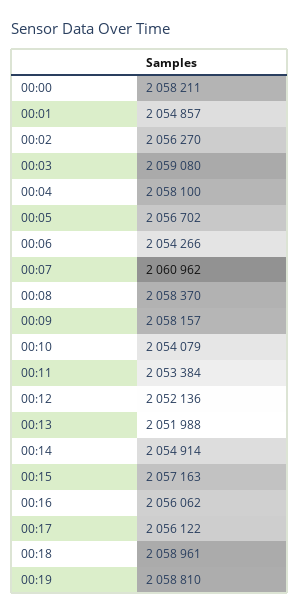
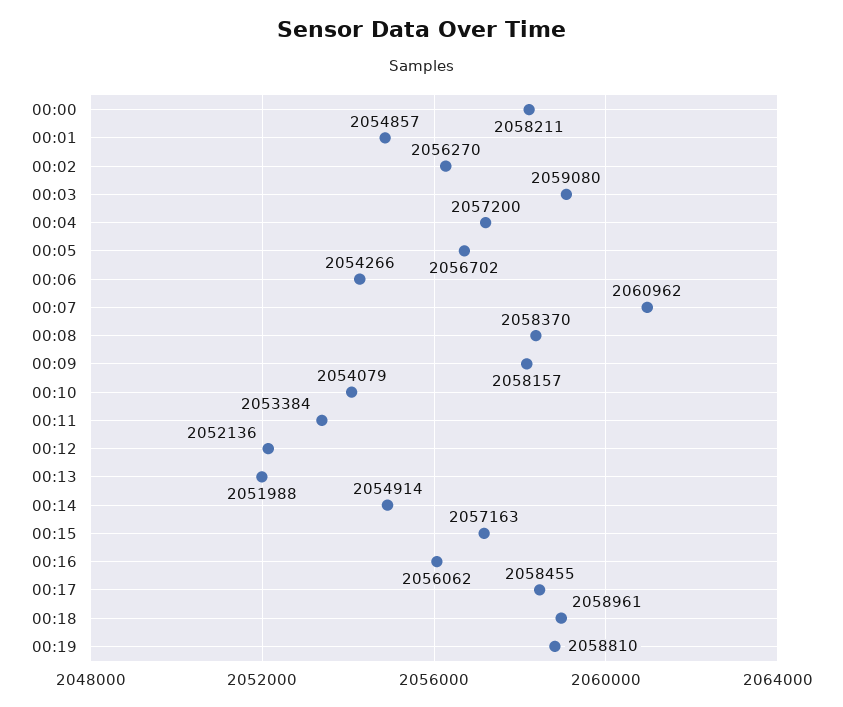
00:04: 2058100 -> 2057200
00:17: 2056122 -> 2058455

